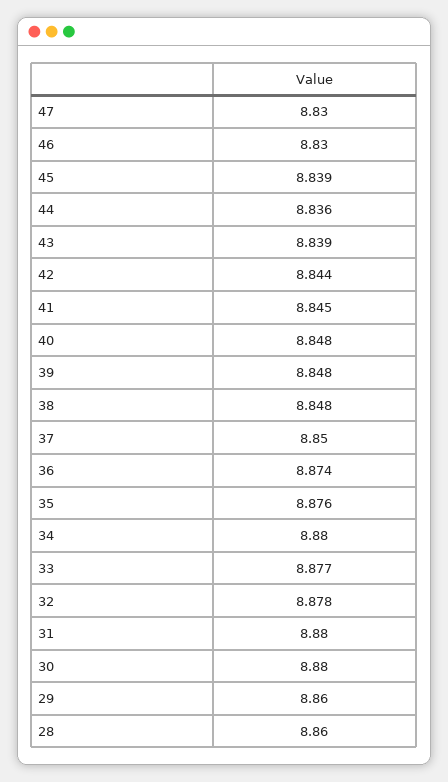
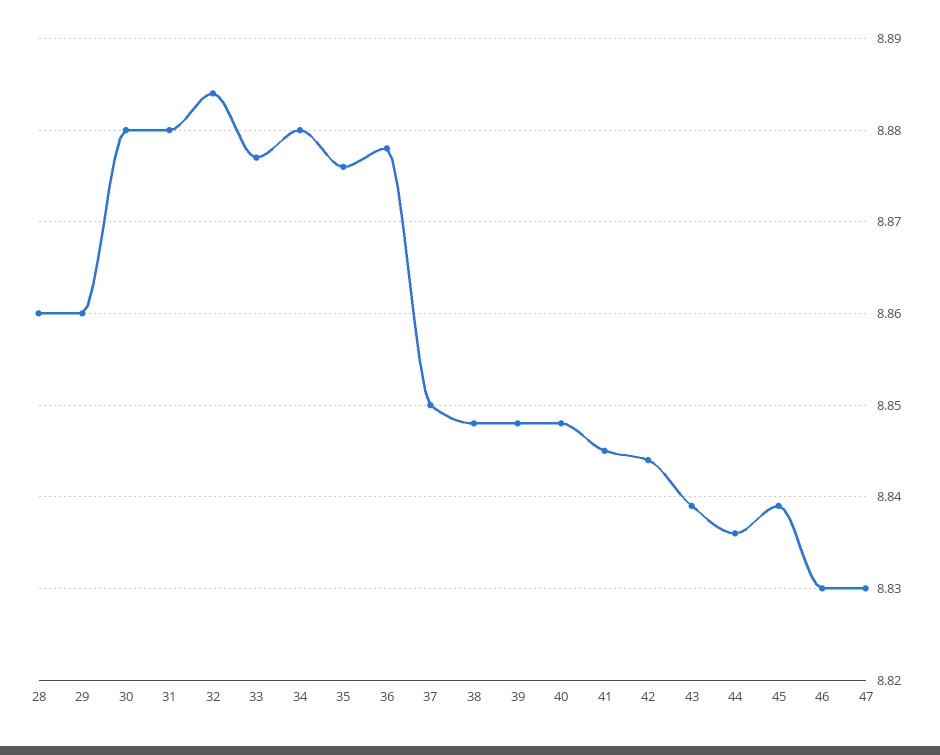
36: 8.874 -> 8.878
32: 8.878 -> 8.884

